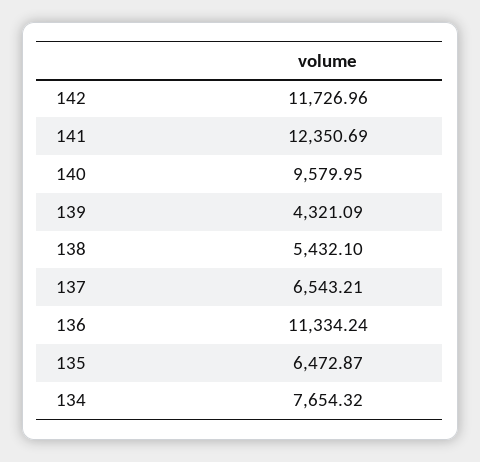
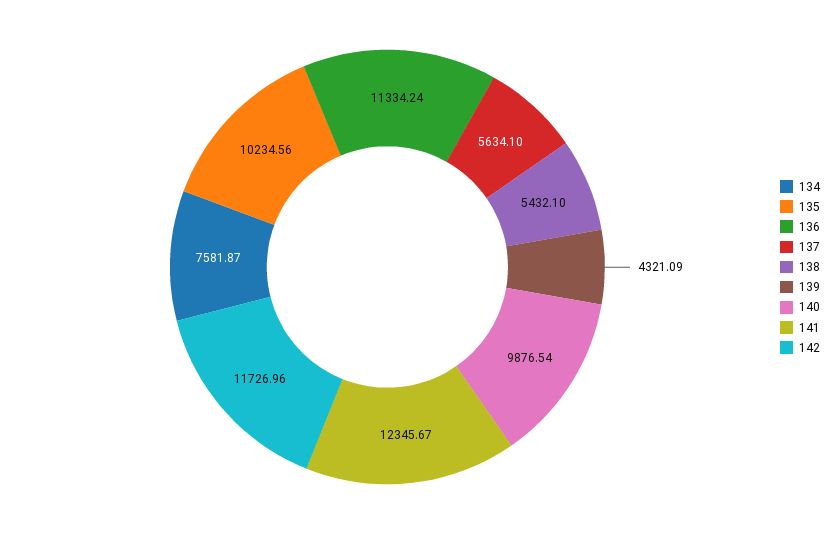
141: 12350.69 -> 12345.67
140: 9579.95 -> 9876.54
137: 6543.21 -> 5634.1
135: 6472.87 -> 10234.56
134: 7654.32 -> 7581.87

